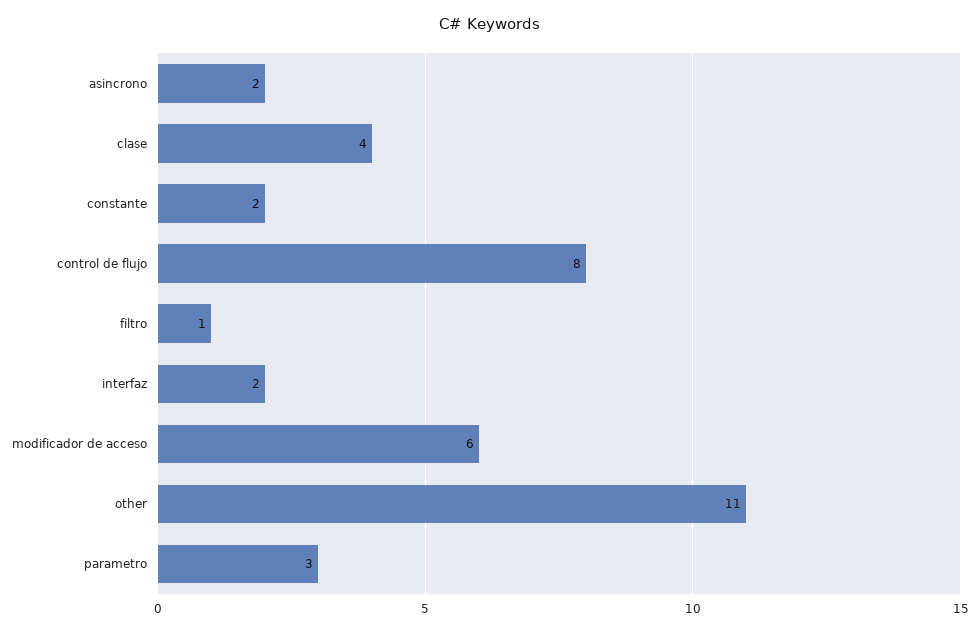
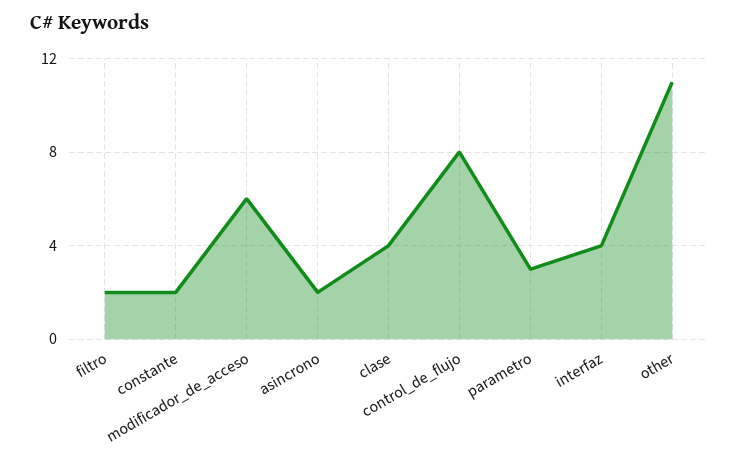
filtro: 1 -> 2
interfaz: 2 -> 4

